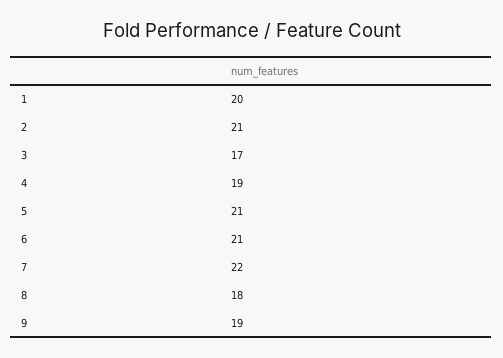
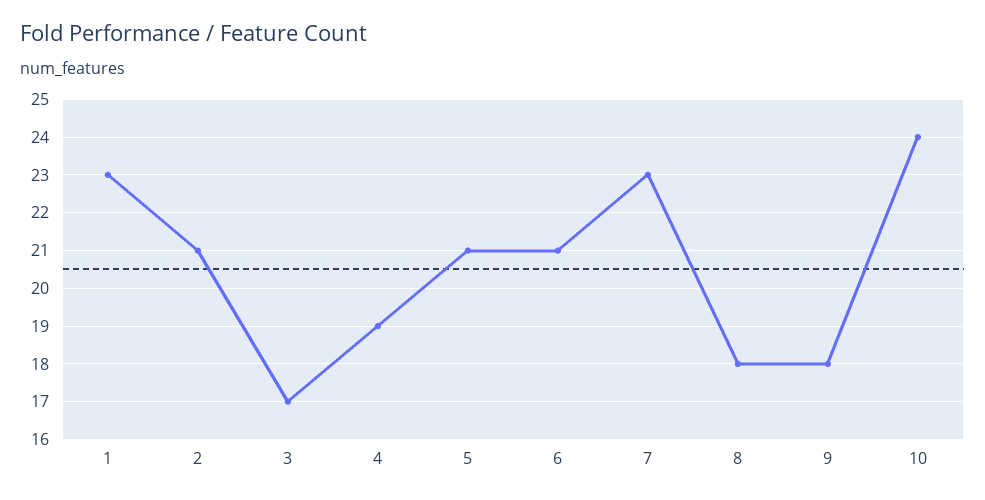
1: 20 -> 23
7: 22 -> 23
9: 19 -> 18
10: none -> 24

